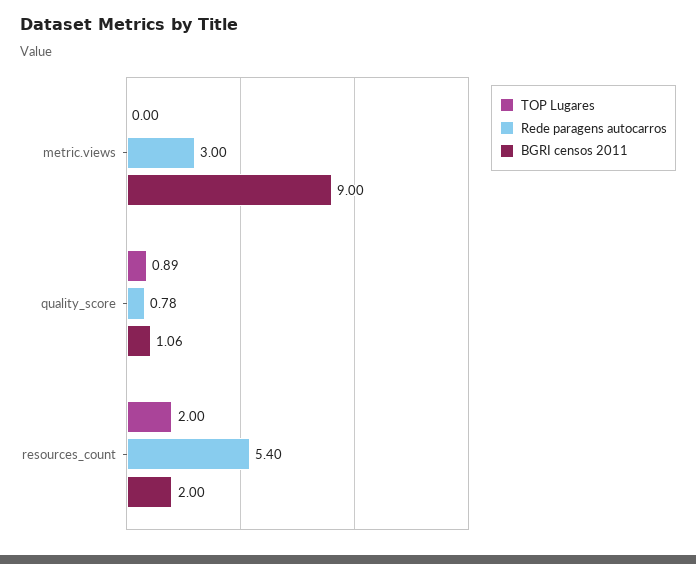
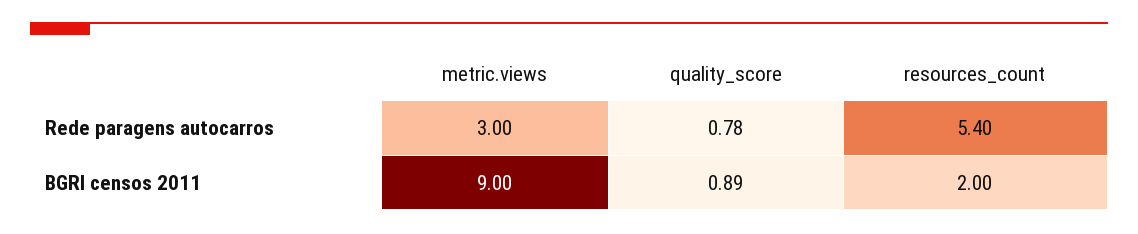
TOP Lugares, metric.views: 0 -> none
TOP Lugares, quality_score: 0.89 -> none
BGRI censos 2011, quality_score: 1.06 -> 0.89
TOP Lugares, resources_count: 2 -> none

